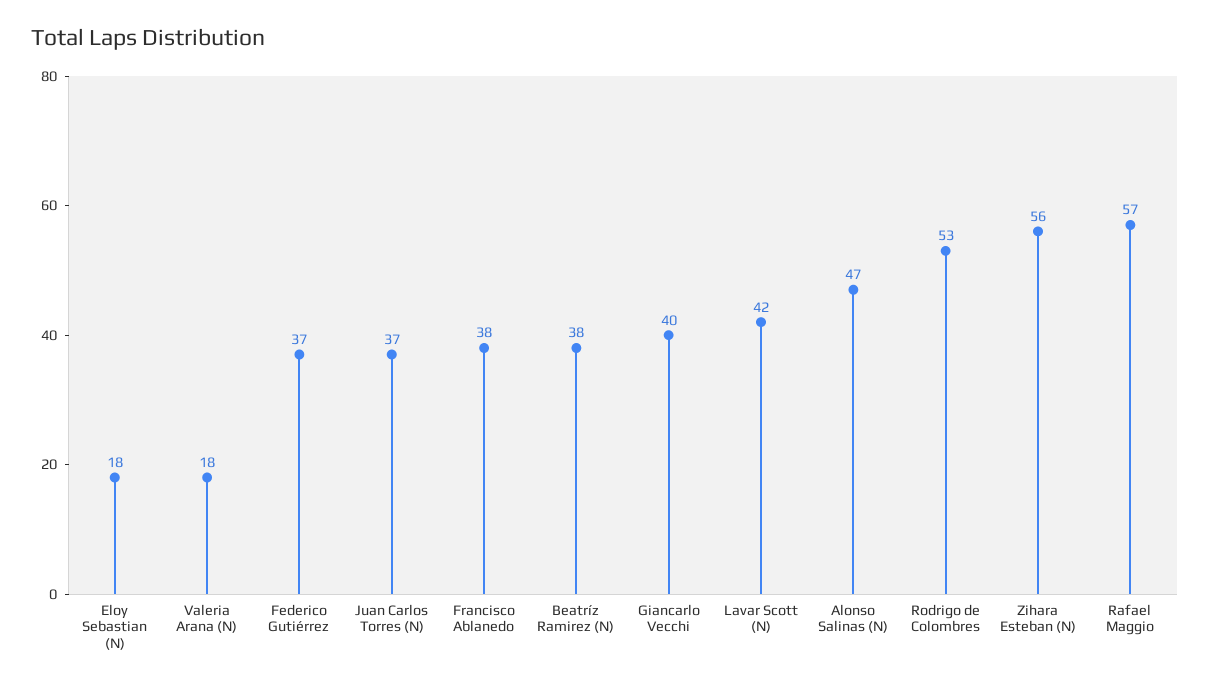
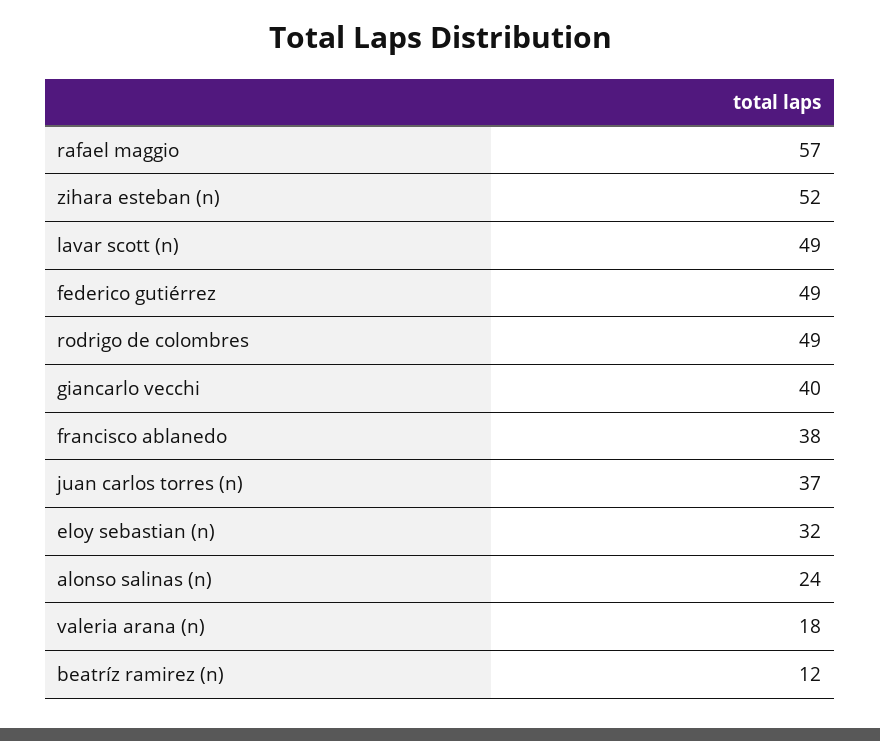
Eloy Sebastian (N): 18 -> 32
Federico Gutiérrez: 37 -> 49
Beatríz Ramirez (N): 38 -> 12
Lavar Scott (N): 42 -> 49
Alonso Salinas (N): 47 -> 24
Rodrigo de Colombres: 53 -> 49
Zihara Esteban (N): 56 -> 52

